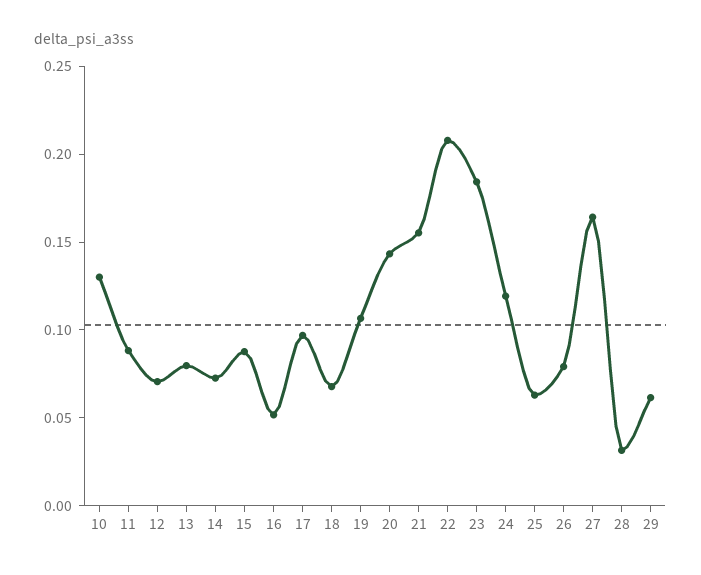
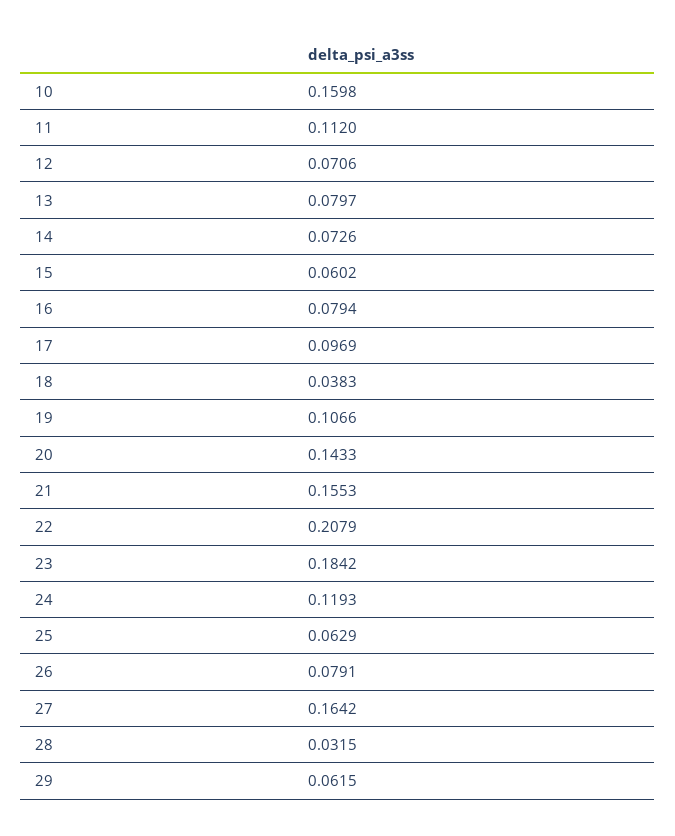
10: 0.13 -> 0.1598
11: 0.09 -> 0.112
15: 0.09 -> 0.0602
16: 0.05 -> 0.0794
18: 0.07 -> 0.0383

